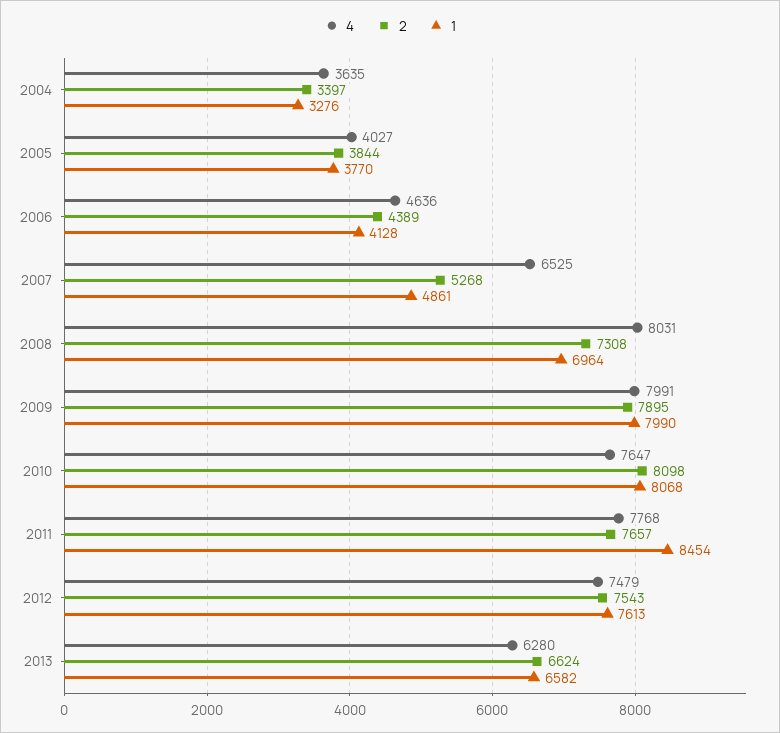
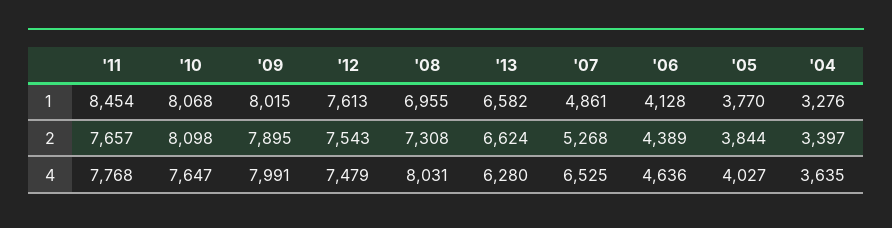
1, 2008: 6964 -> 6955
1, 2009: 7990 -> 8015

